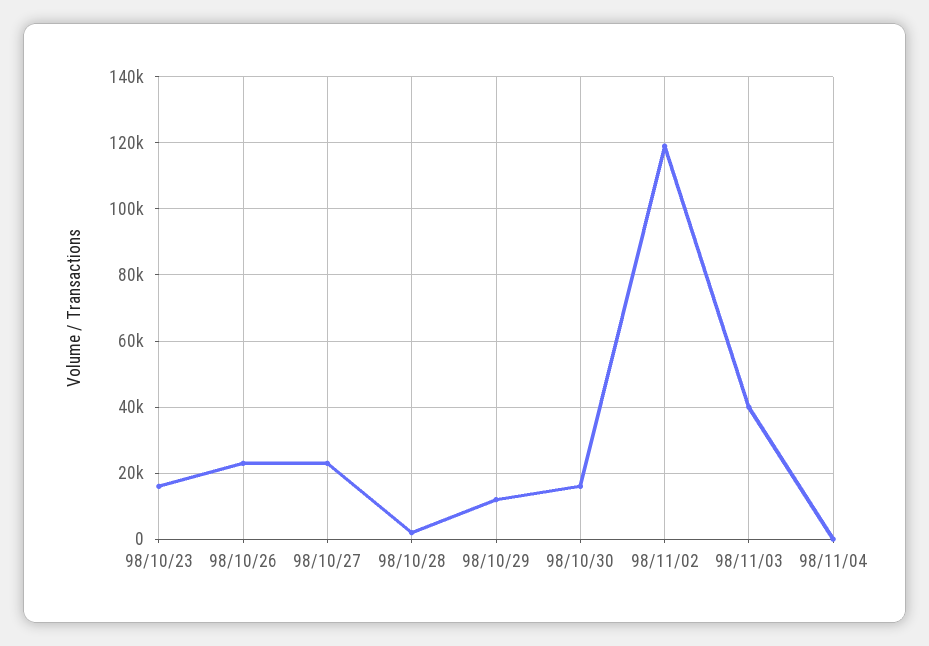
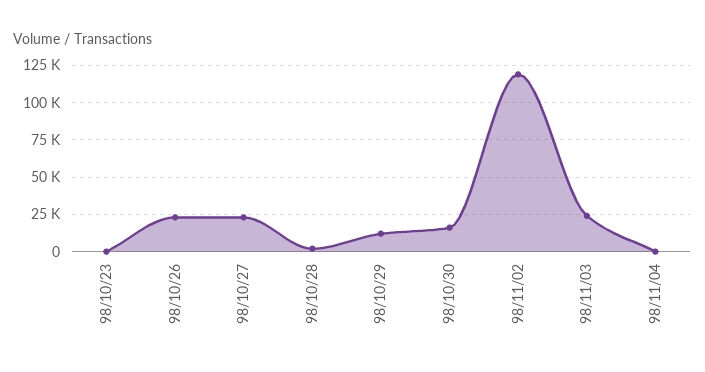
98/10/23: 16000 -> 0
98/11/03: 40000 -> 25000

